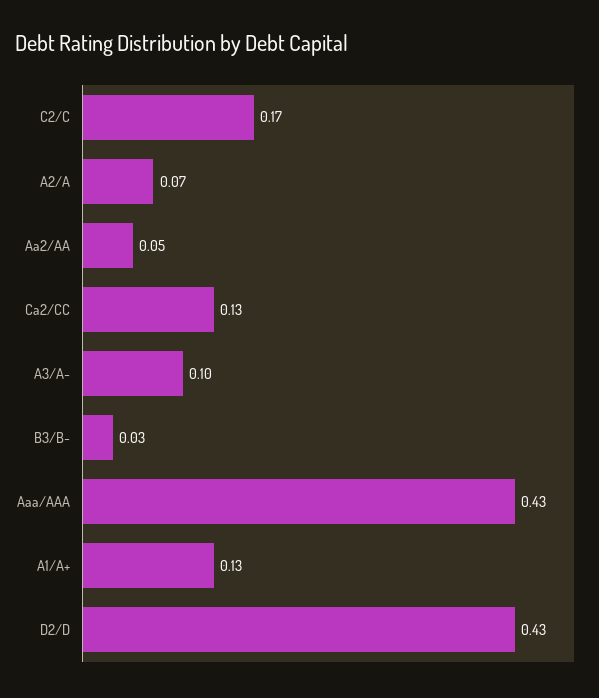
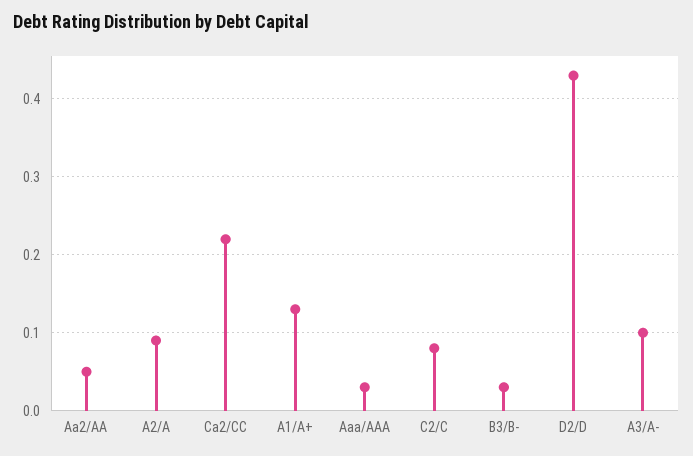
C2/C: 0.17 -> 0.08
A2/A: 0.07 -> 0.09
Ca2/CC: 0.13 -> 0.22
Aaa/AAA: 0.43 -> 0.03

